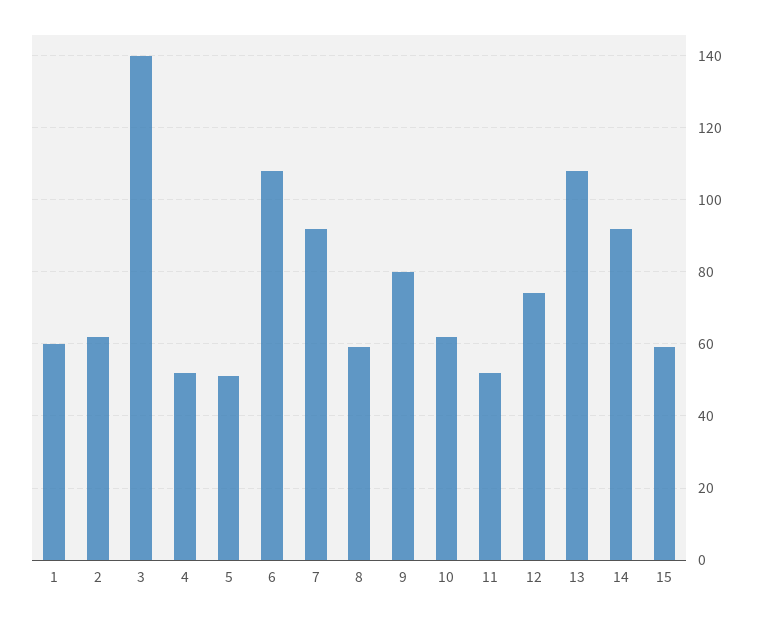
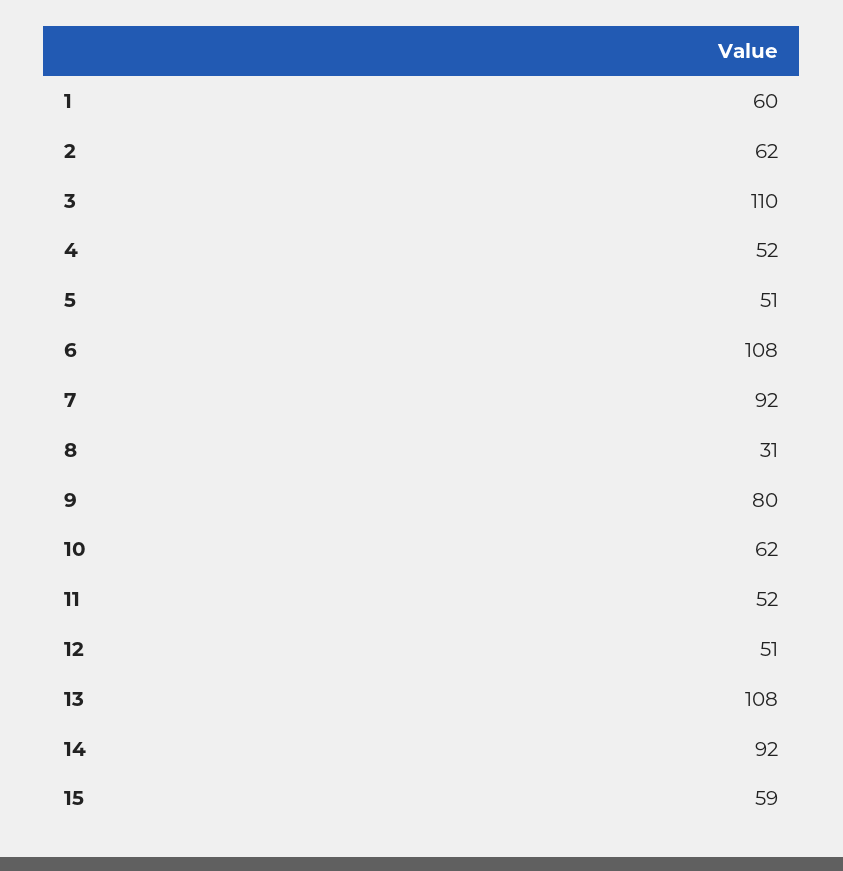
3: 140 -> 110
8: 60 -> 31
12: 75 -> 51

